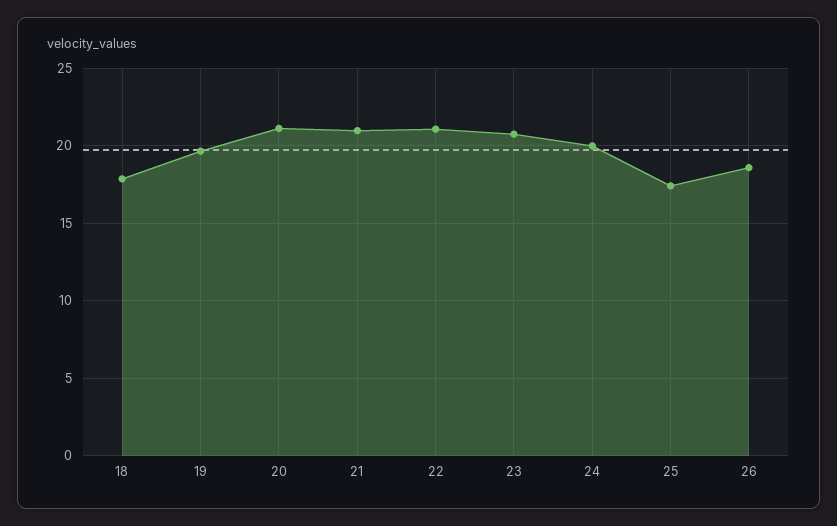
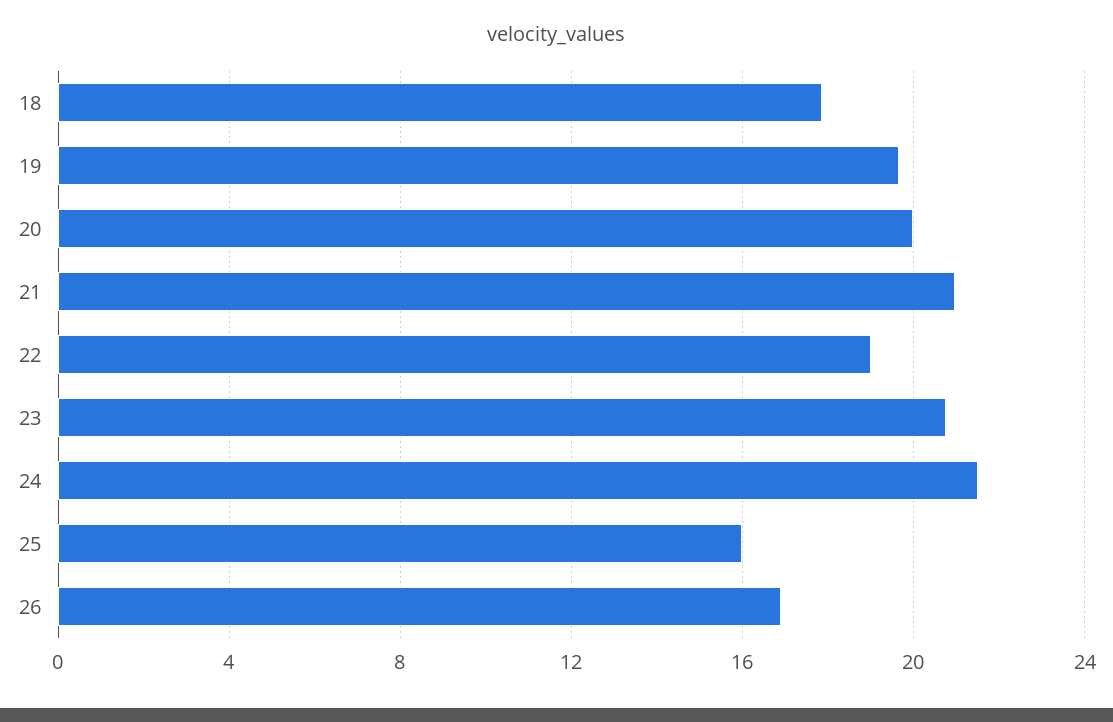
20: 21 -> 20
22: 21 -> 19
24: 20 -> 21.5
25: 17.5 -> 16
26: 18.5 -> 17

